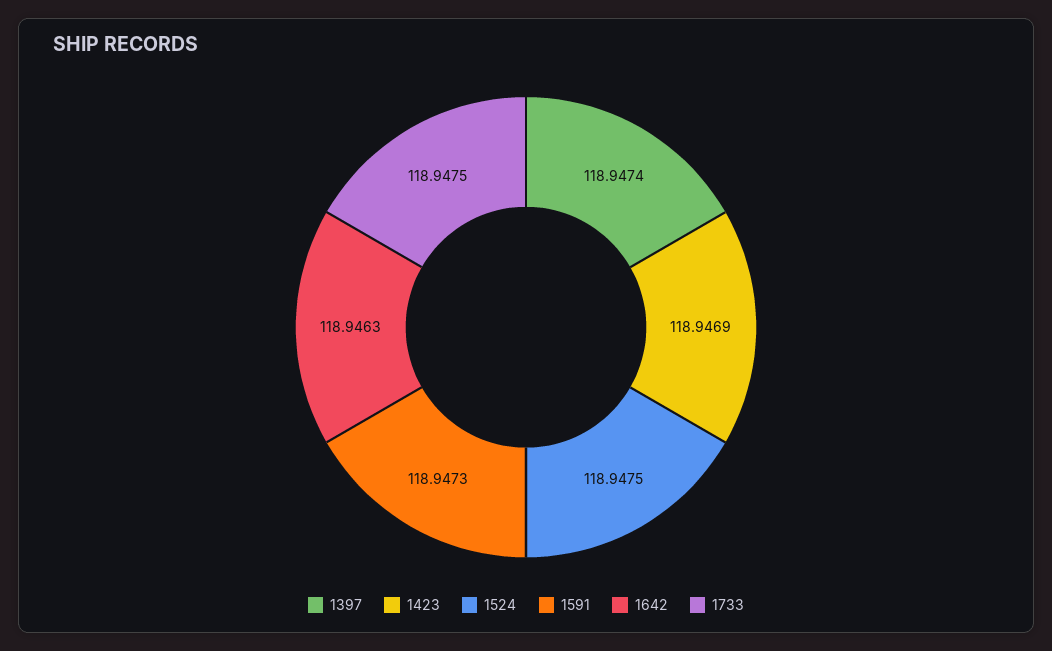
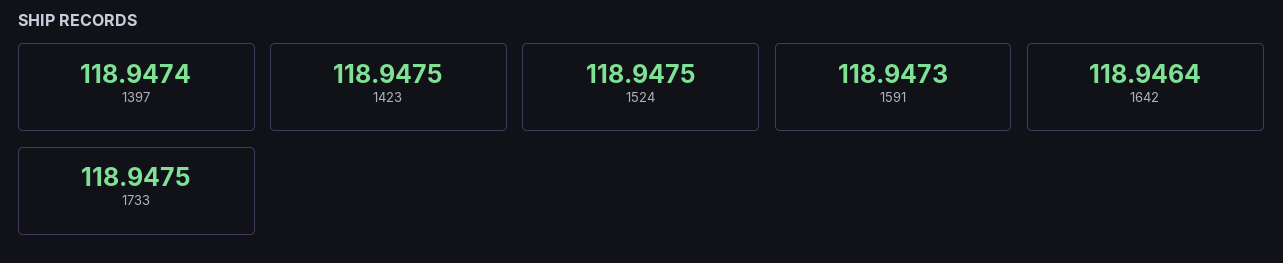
1423: 118.9469 -> 118.9475
1642: 118.9463 -> 118.9464

